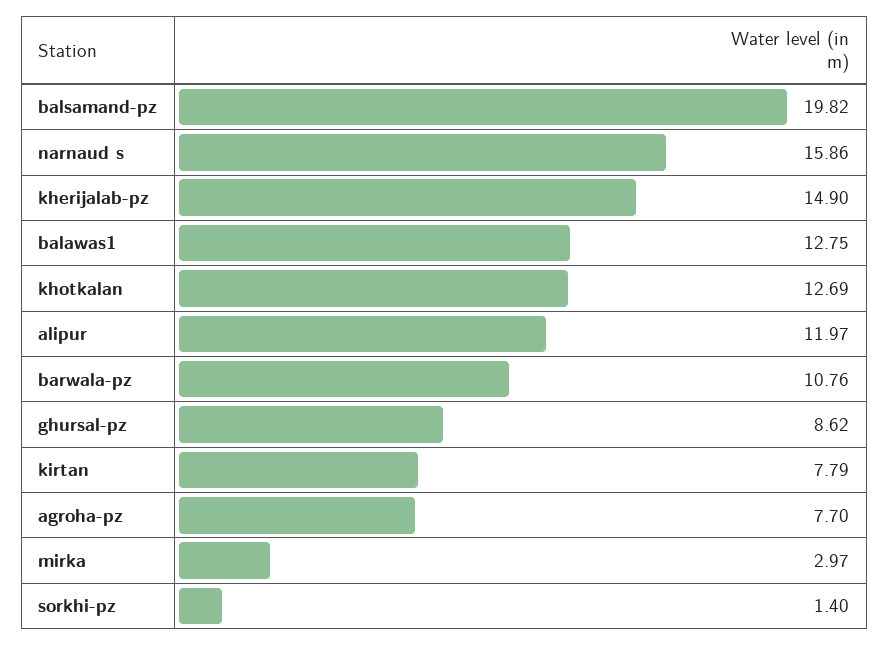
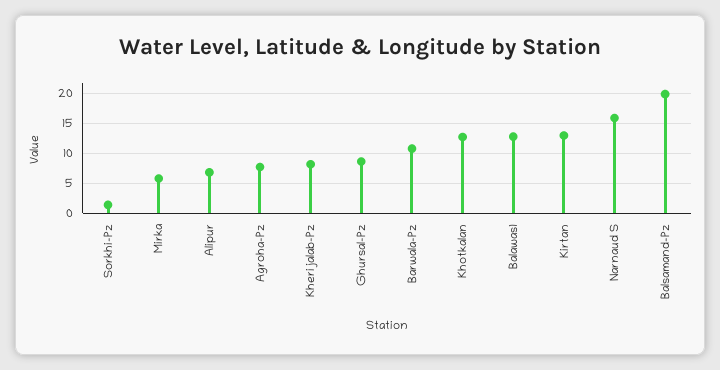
kherijalab-pz: 14.9 -> 8
alipur: 11.97 -> 7
kirtan: 7.79 -> 13
mirka: 2.97 -> 6

